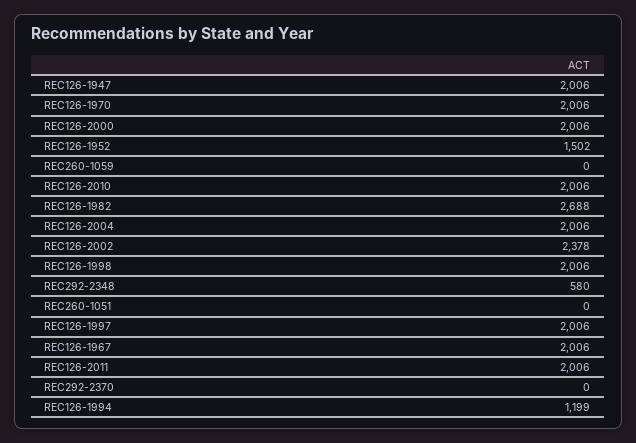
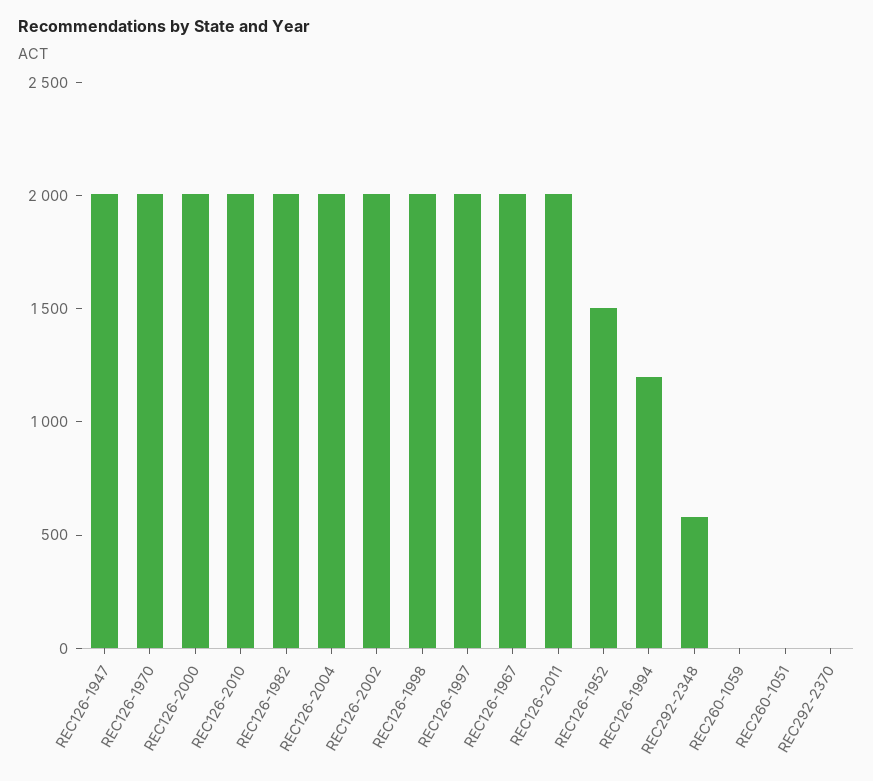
REC126-1982: 2688 -> 2000
REC126-2002: 2378 -> 2000

